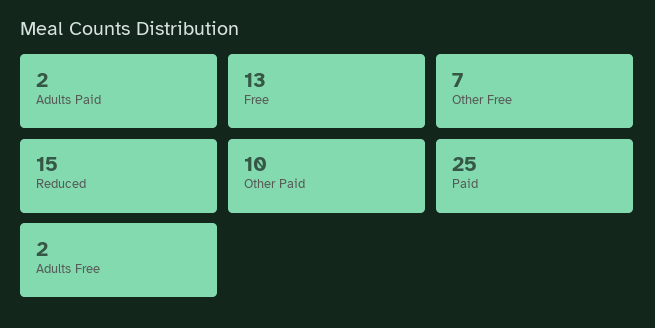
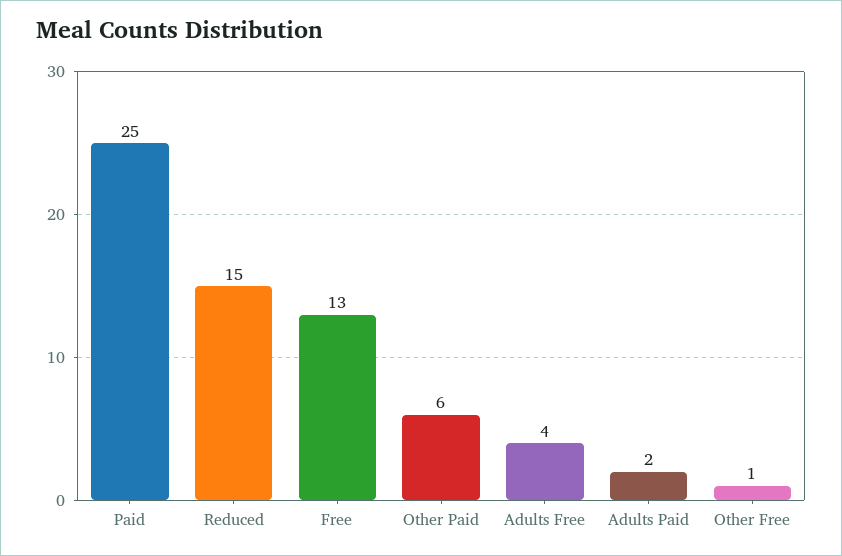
Other Free: 7 -> 1
Other Paid: 10 -> 6
Adults Free: 2 -> 4

